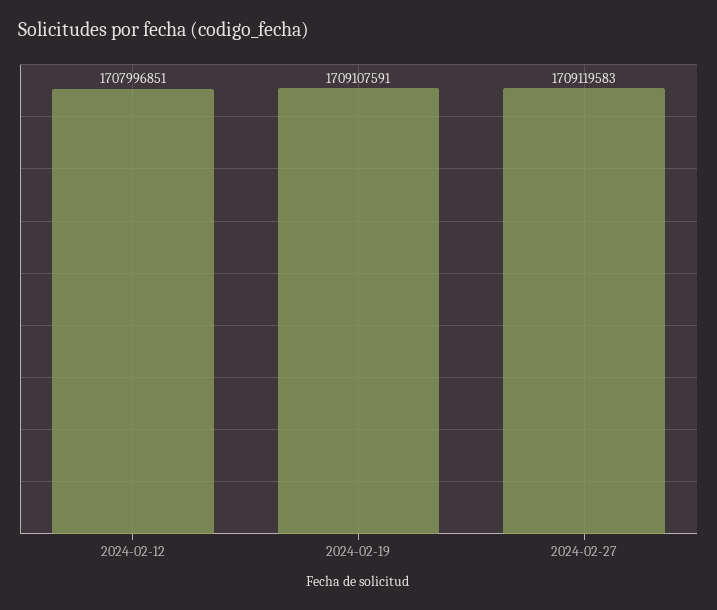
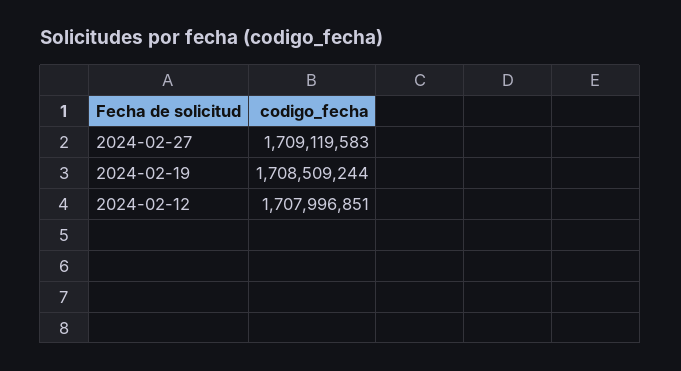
2024-02-19: 1709107591 -> 1708509244

